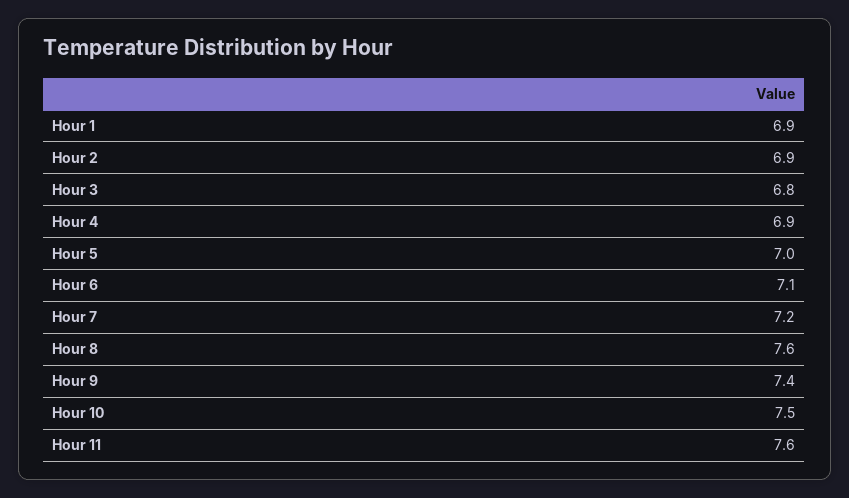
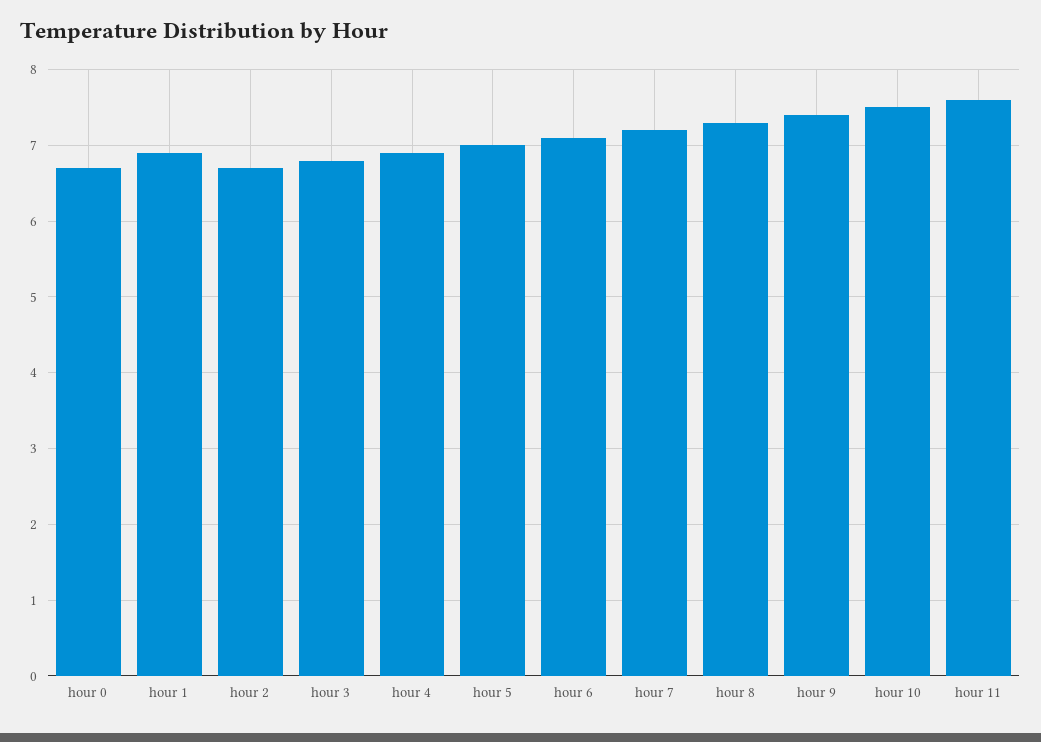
Hour 2: 6.9 -> 6.7
Hour 8: 7.6 -> 7.3
hour 0: none -> 6.7

